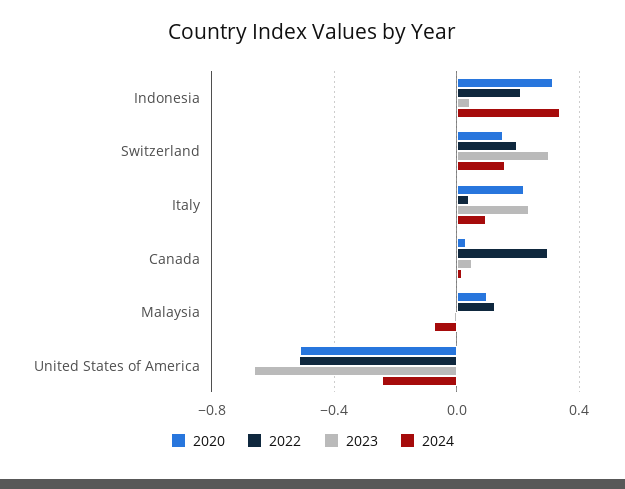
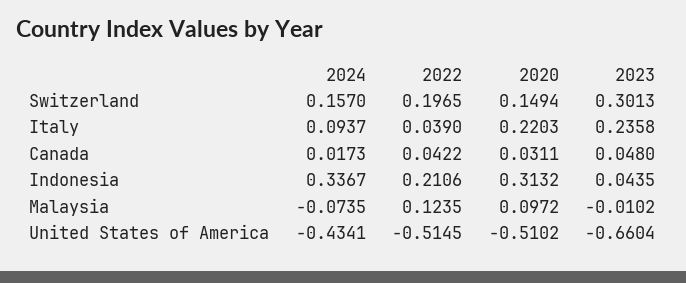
2022, Canada: 0.3 -> 0.0422
2024, United States of America: -0.25 -> -0.4341

